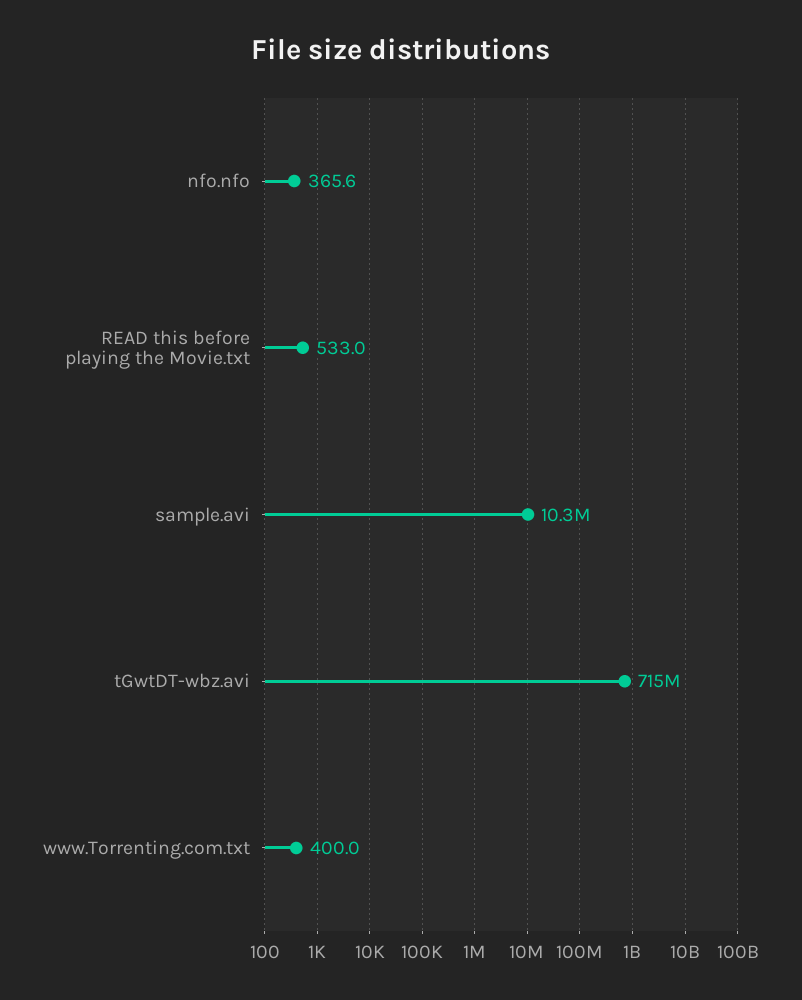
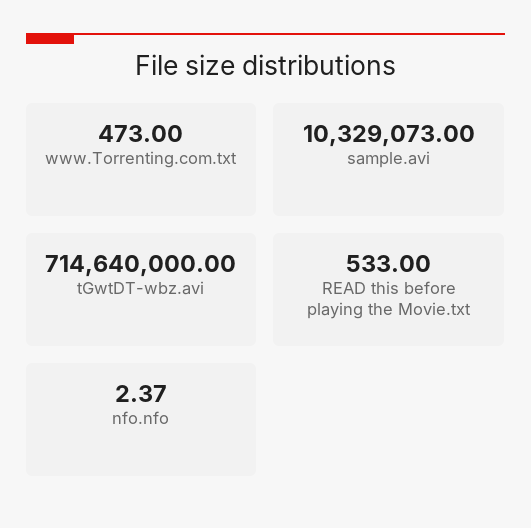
nfo.nfo: 365.6 -> 2.37
www.Torrenting.com.txt: 400 -> 473

